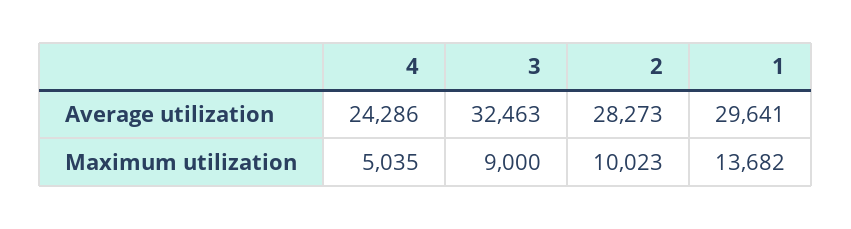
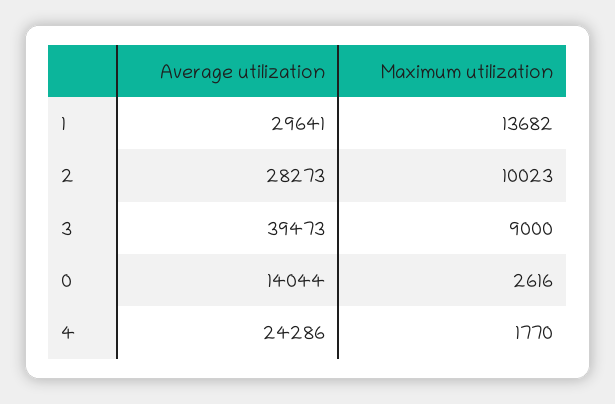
3, Average utilization: 32463 -> 39473
4, Maximum utilization: 5035 -> 1770
0, Average utilization: none -> 14044
0, Maximum utilization: none -> 2616

